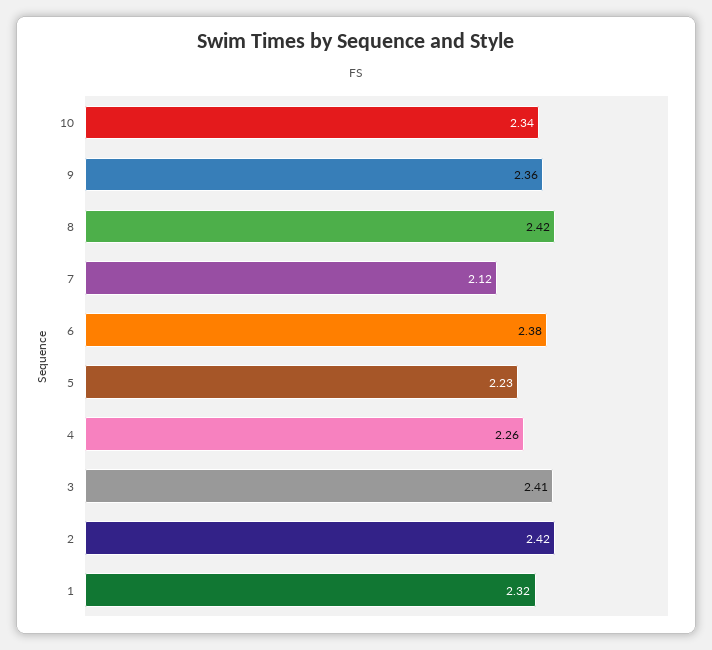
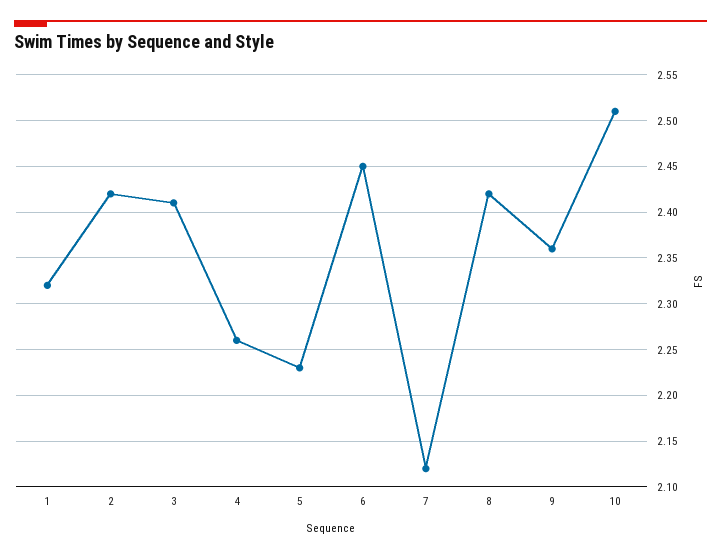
10: 2.34 -> 2.51
6: 2.38 -> 2.45

